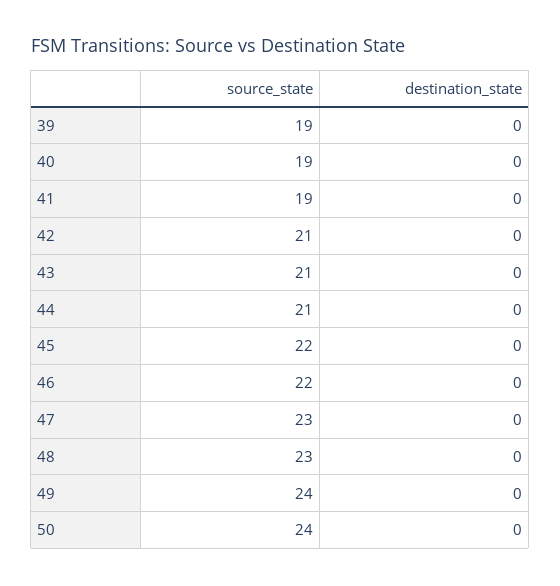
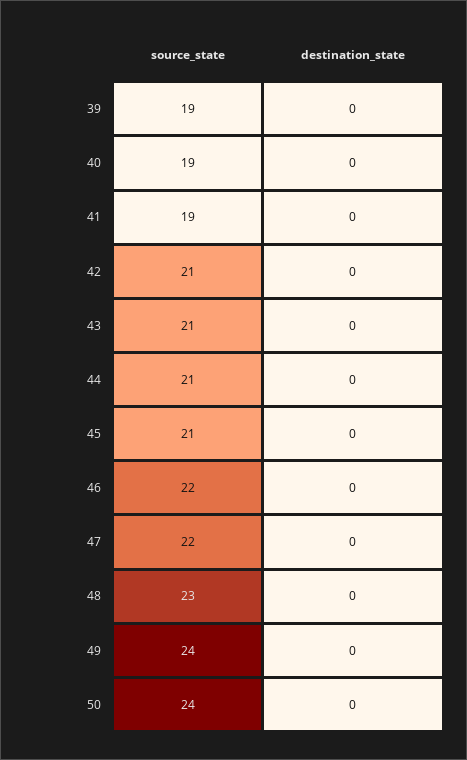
source_state, 45: 22 -> 21
source_state, 47: 23 -> 22

